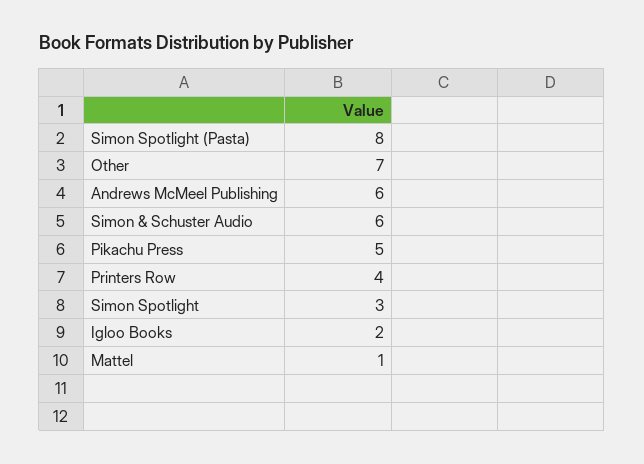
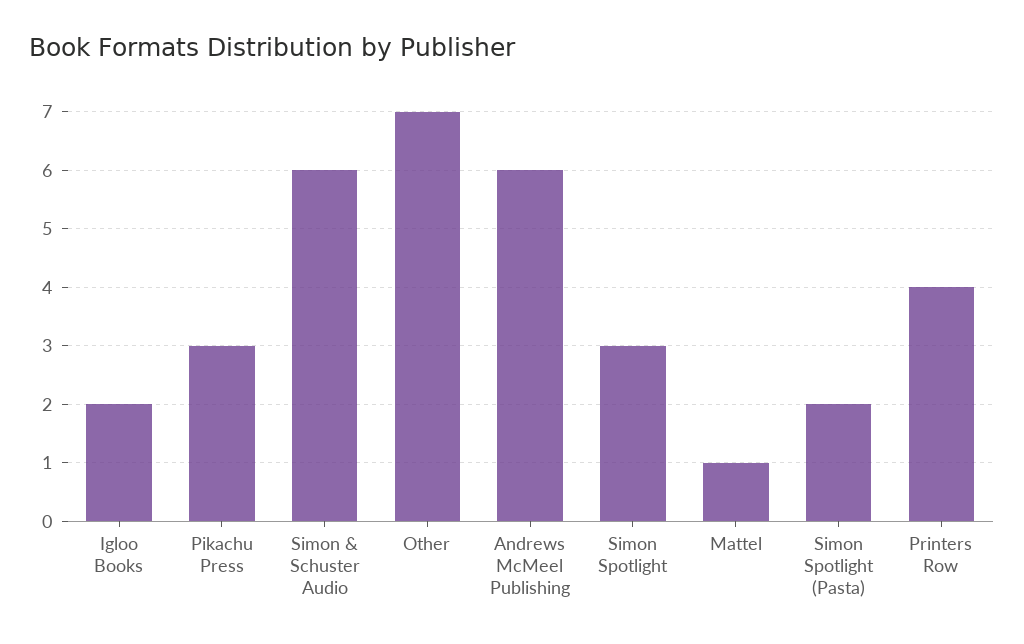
Simon Spotlight (Pasta): 8 -> 2
Pikachu Press: 5 -> 3

